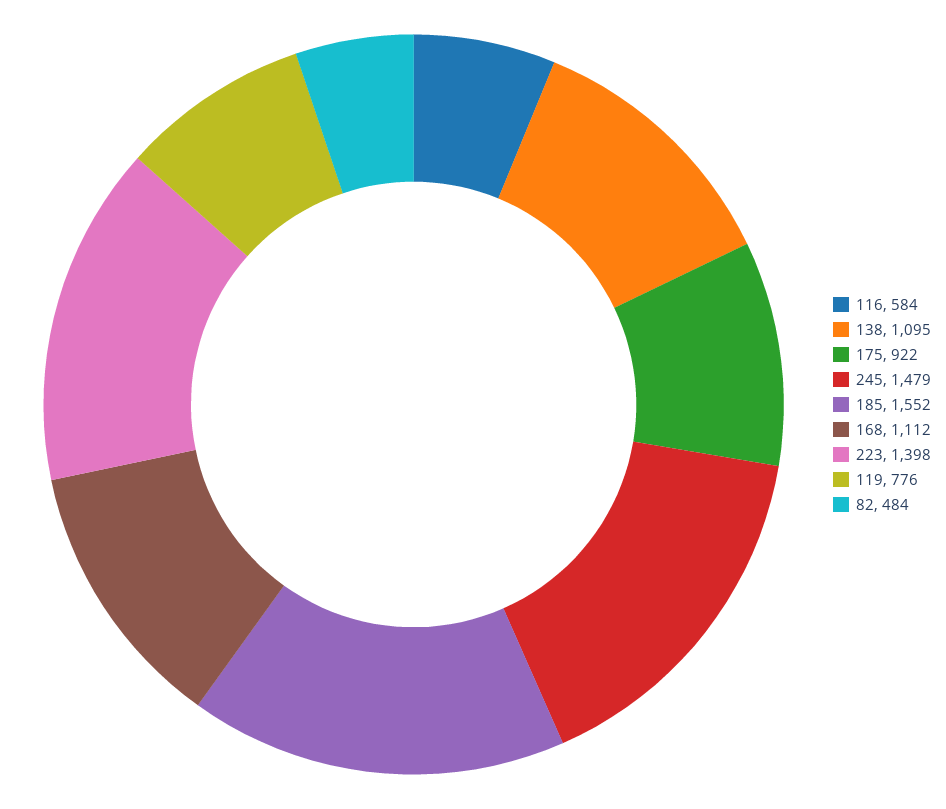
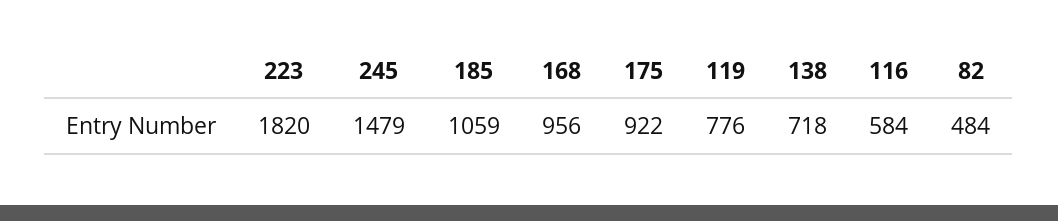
138: 1095 -> 718
185: 1552 -> 1059
168: 1112 -> 956
223: 1398 -> 1820

